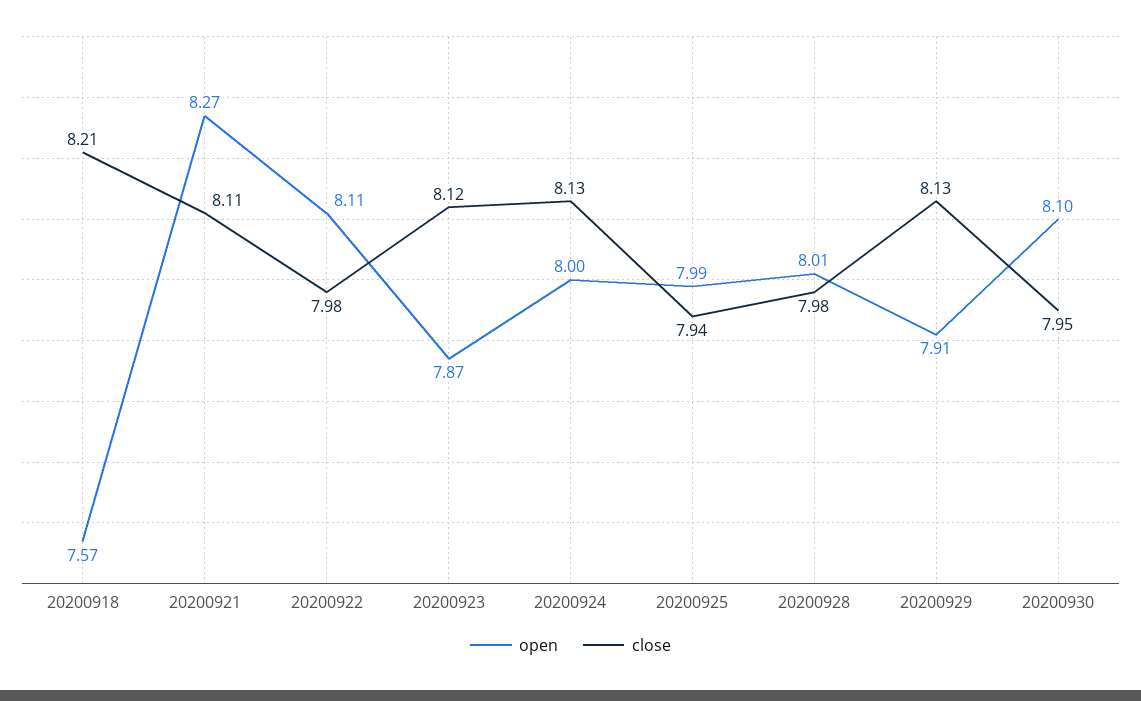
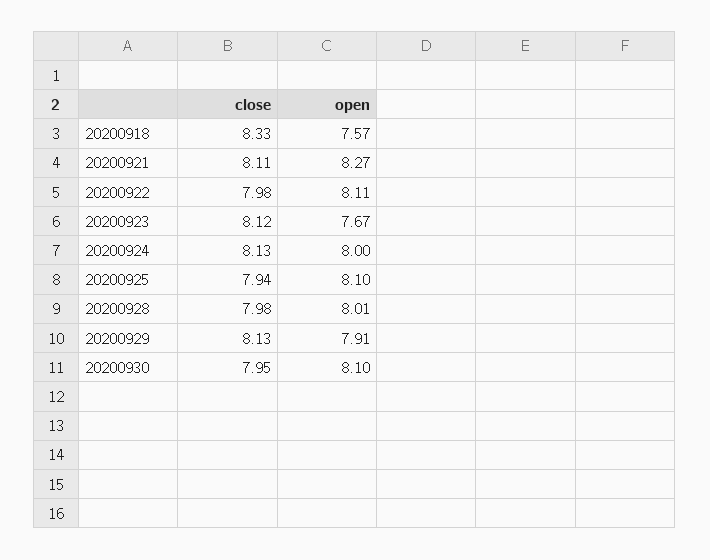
close, 20200918: 8.21 -> 8.33
open, 20200923: 7.87 -> 7.67
open, 20200925: 7.99 -> 8.1

